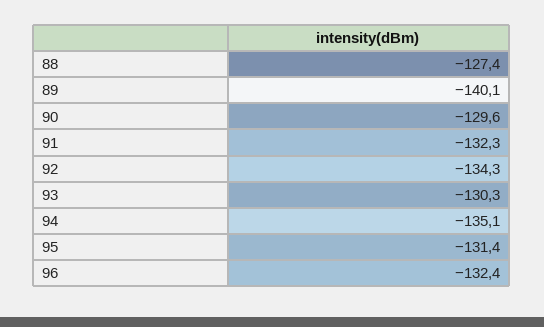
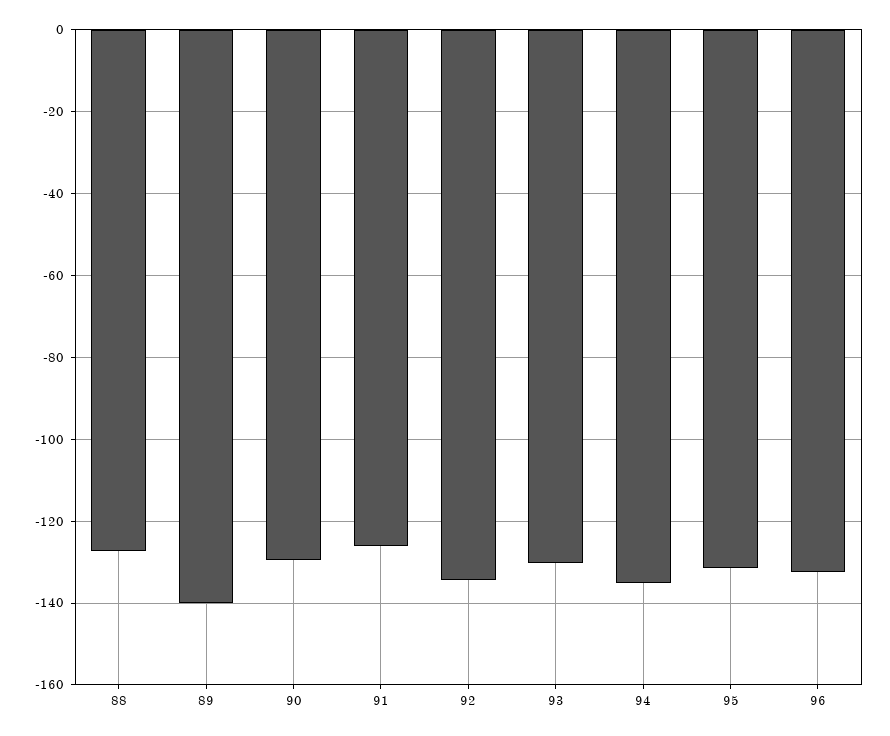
91: -132.3 -> -126

